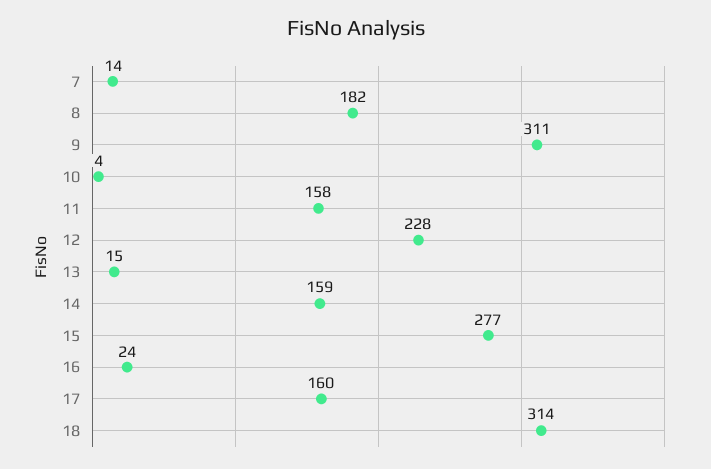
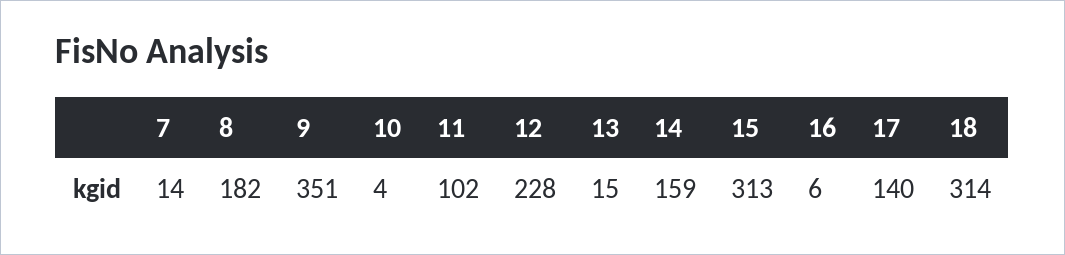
9: 311 -> 351
11: 158 -> 102
15: 277 -> 313
16: 24 -> 6
17: 160 -> 140

